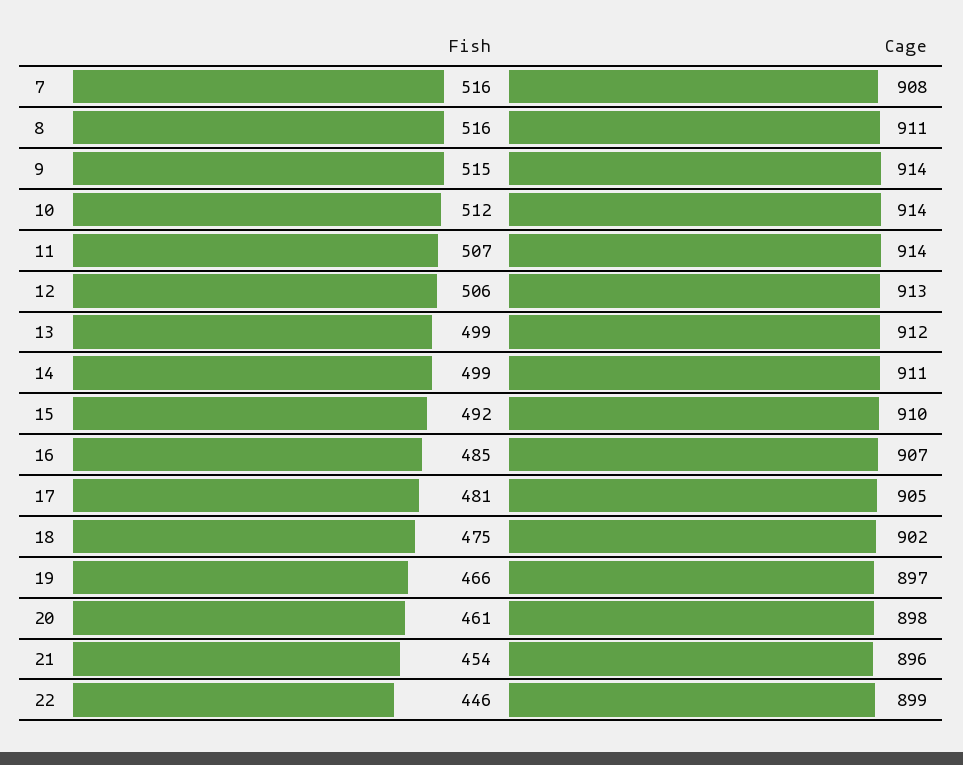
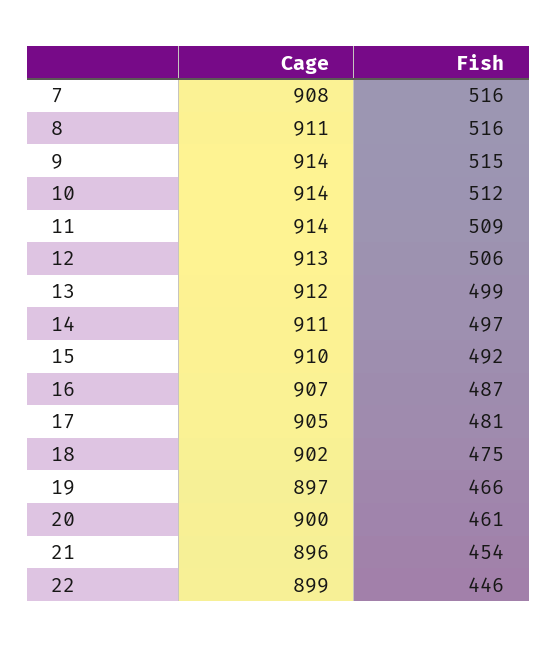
Fish, 11: 507 -> 509
Fish, 14: 499 -> 497
Fish, 16: 485 -> 487
Cage, 20: 898 -> 900

